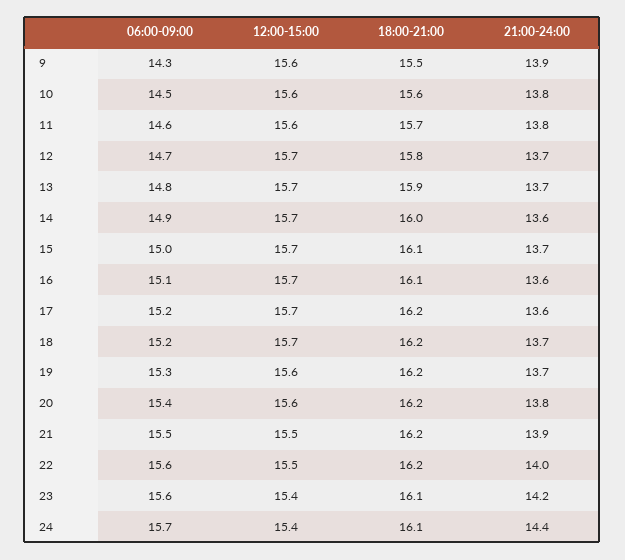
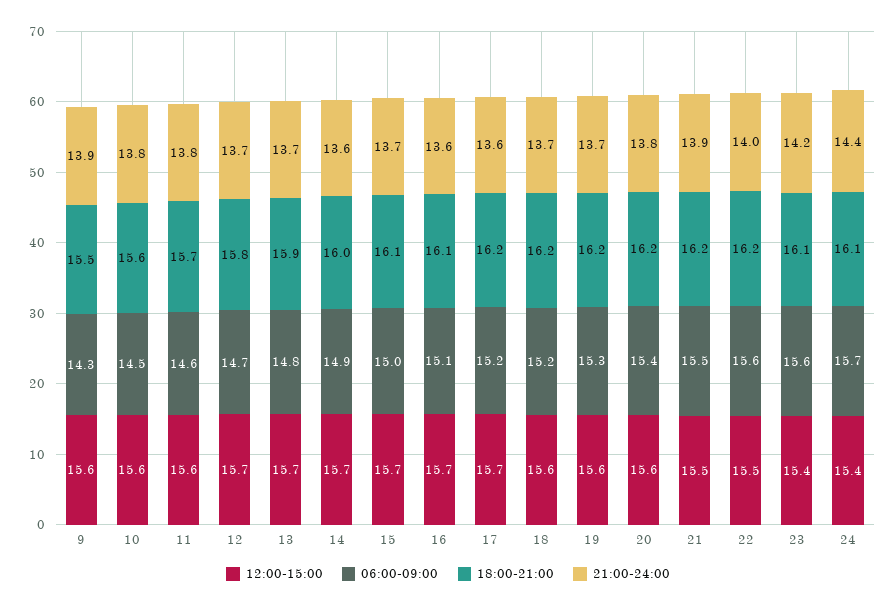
12:00-15:00, 18: 15.7 -> 15.6

